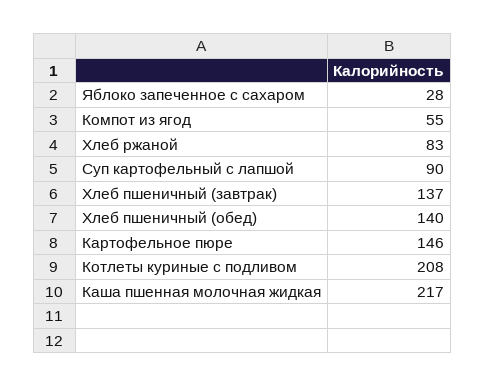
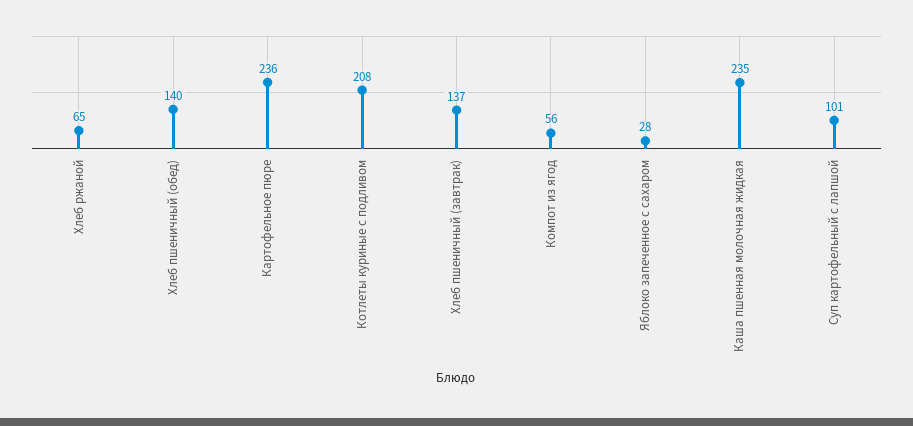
Компот из ягод: 55 -> 56
Хлеб ржаной: 83 -> 65
Суп картофельный с лапшой: 90 -> 101
Картофельное пюре: 146 -> 236
Каша пшенная молочная жидкая: 217 -> 235

